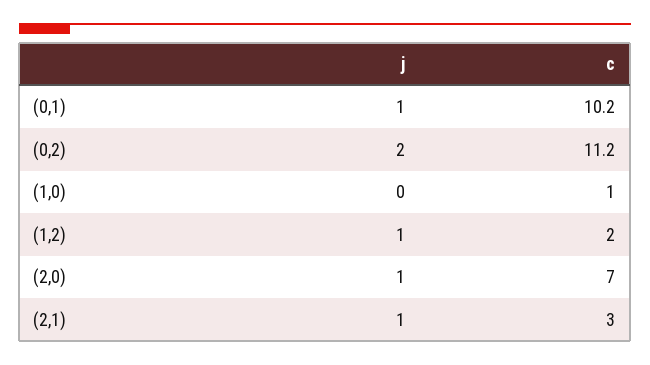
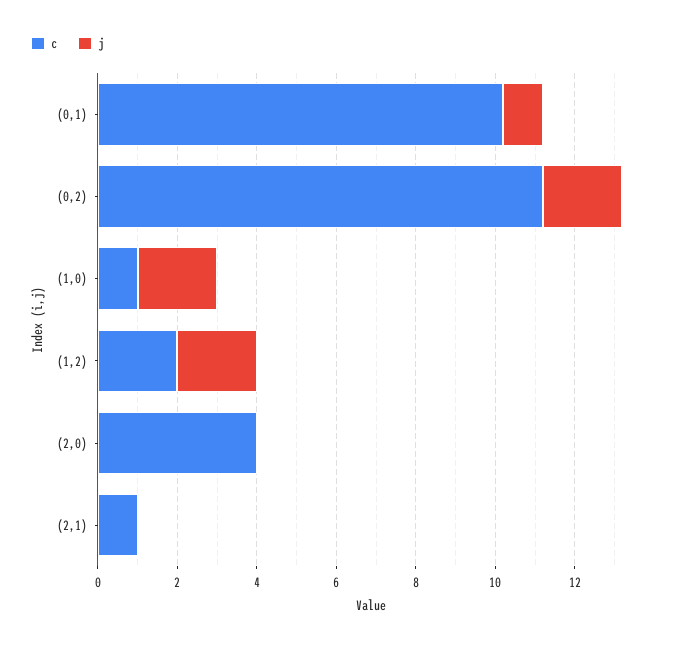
j, (1,0): 0 -> 2
j, (1,2): 1 -> 2
j, (2,0): 1 -> 0
c, (2,0): 7 -> 4
j, (2,1): 1 -> 0
c, (2,1): 3 -> 1

